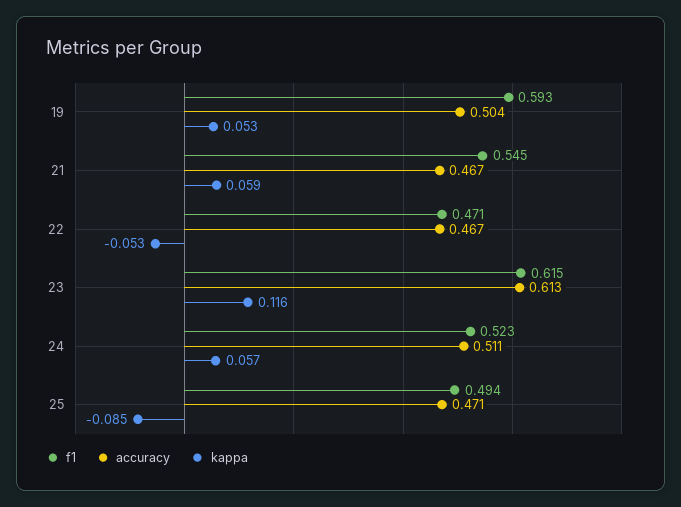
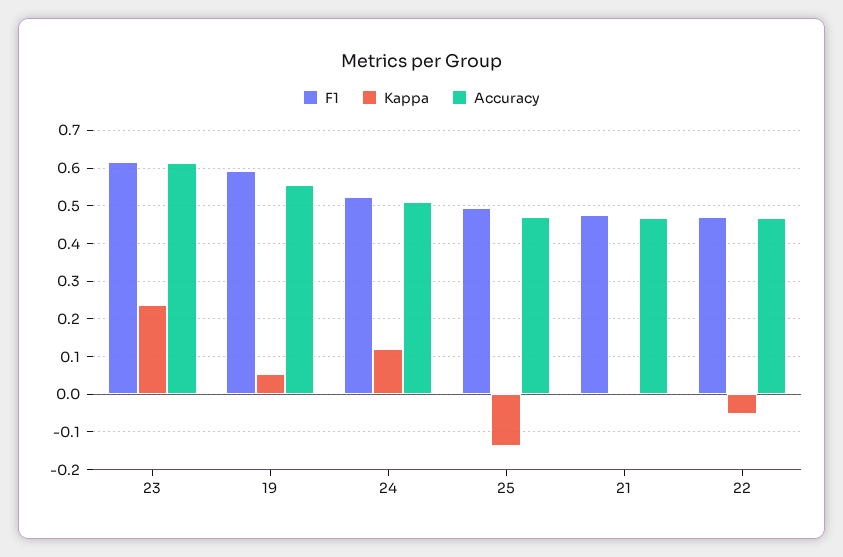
accuracy, 19: 0.504 -> 0.56
f1, 21: 0.545 -> 0.48
kappa, 21: 0.059 -> 0
kappa, 23: 0.116 -> 0.24
kappa, 24: 0.057 -> 0.12
kappa, 25: -0.085 -> -0.14

